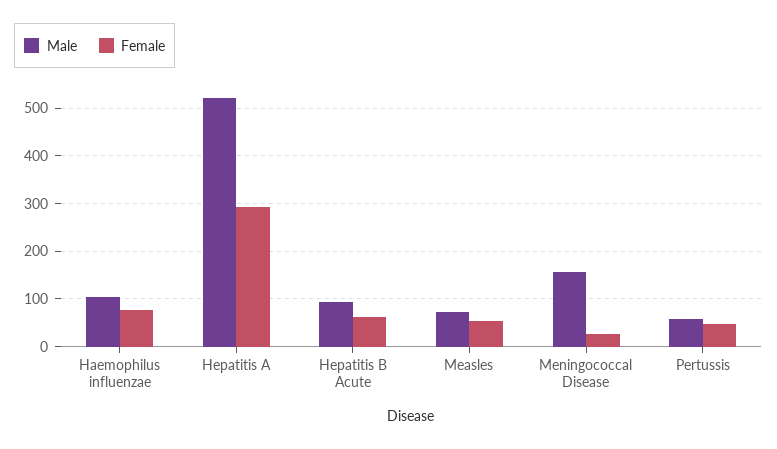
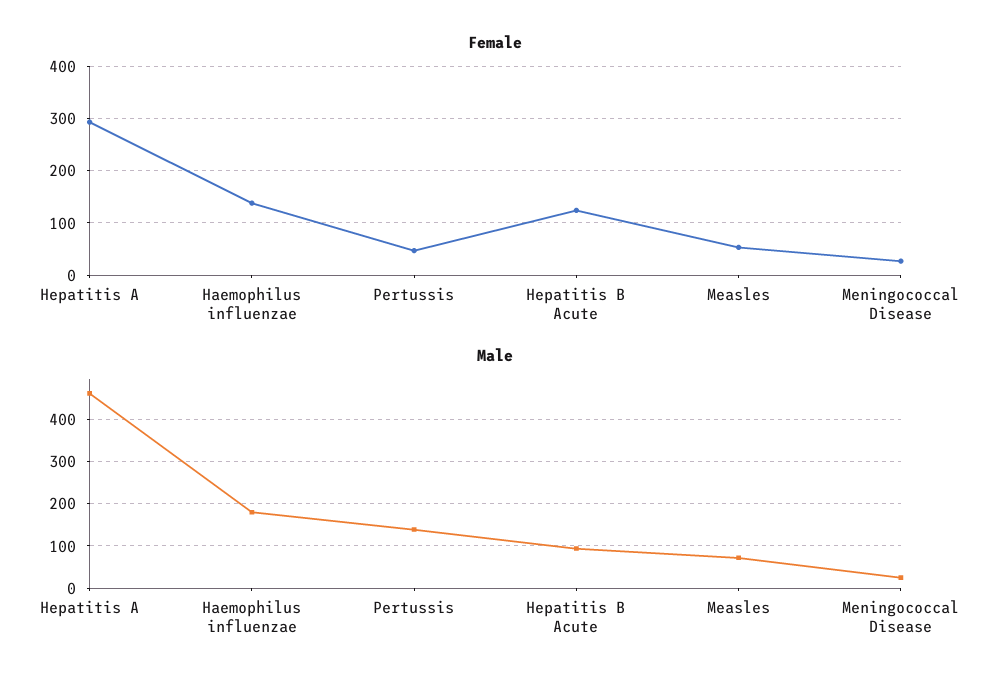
Male, Haemophilus influenzae: 100 -> 180
Female, Haemophilus influenzae: 80 -> 140
Male, Hepatitis A: 520 -> 460
Female, Hepatitis B Acute: 60 -> 120
Male, Meningococcal Disease: 160 -> 20
Male, Pertussis: 60 -> 140

